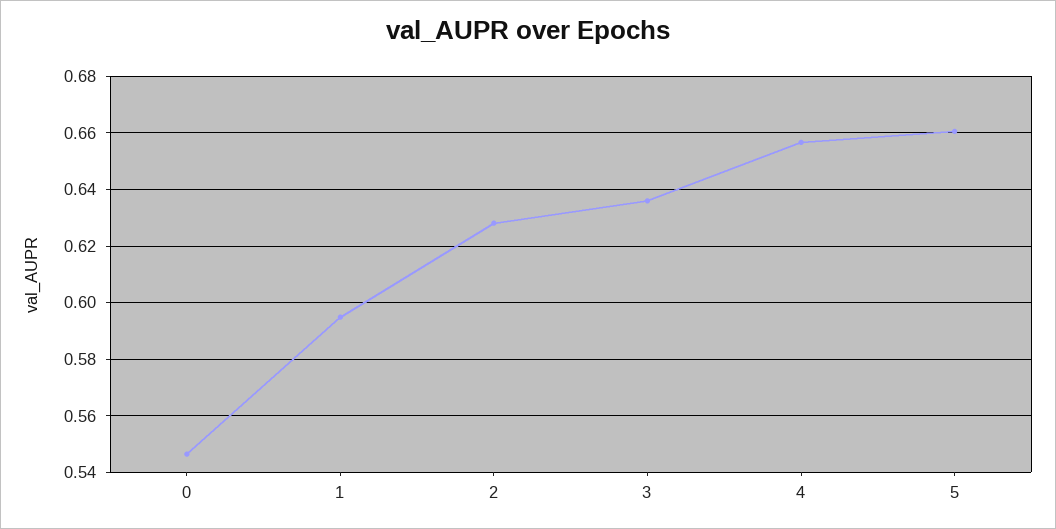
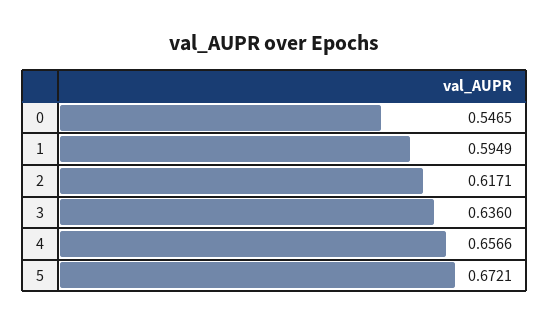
2: 0.6275 -> 0.6171
5: 0.66 -> 0.6721

